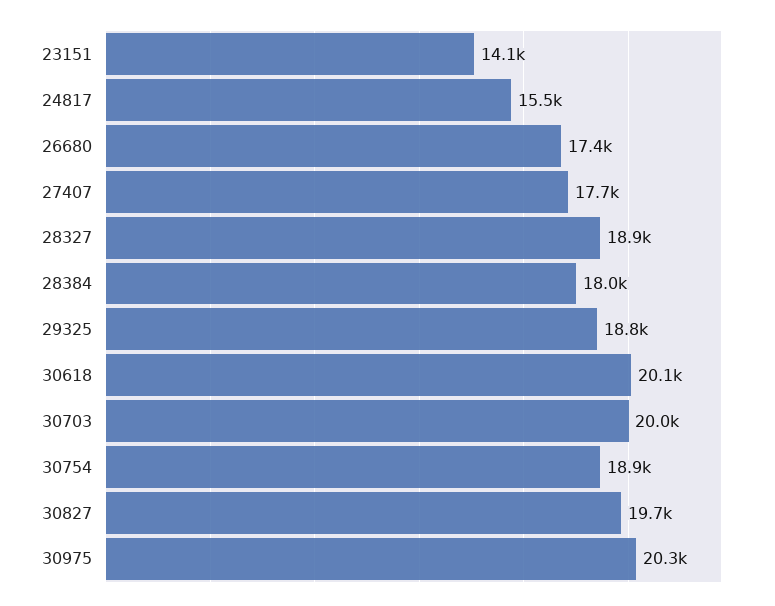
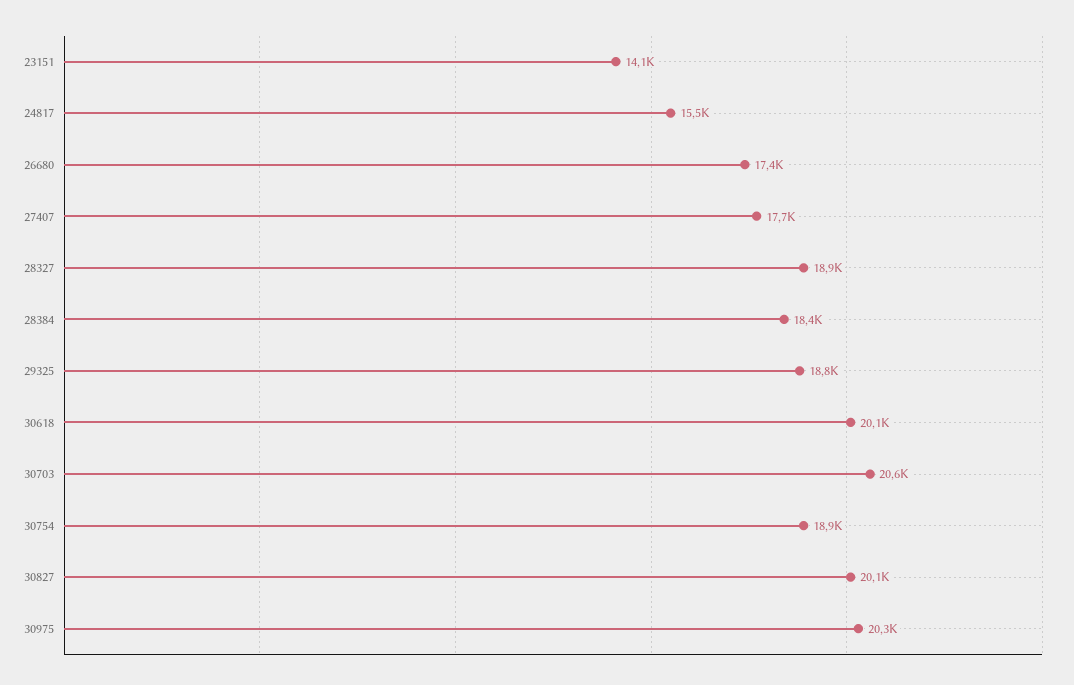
28384: 18000 -> 18400
30703: 20000 -> 20600
30827: 19700 -> 20100

